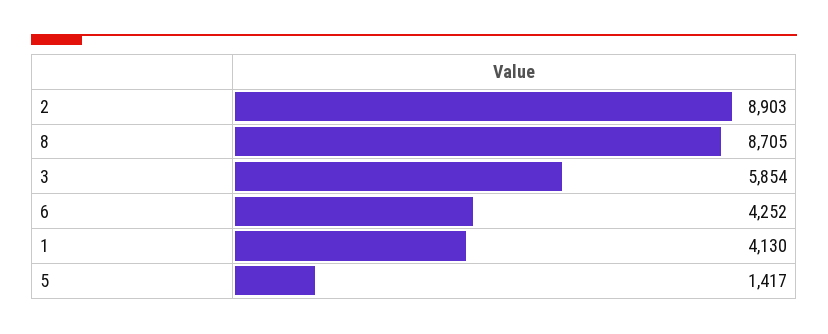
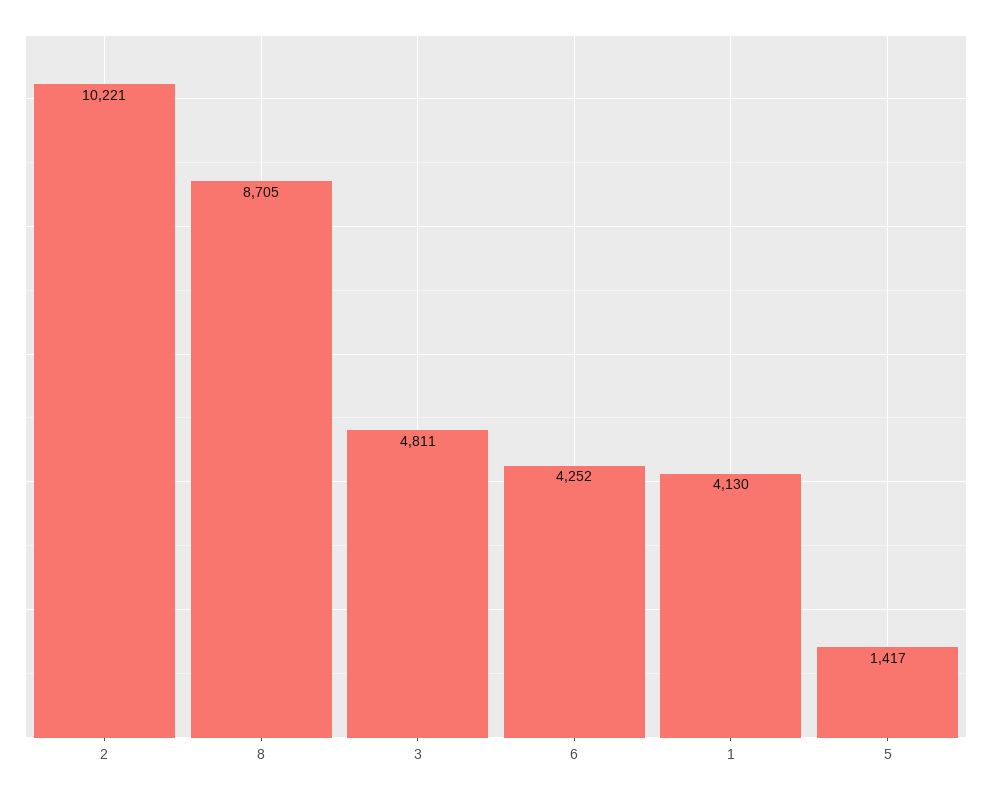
2: 8903 -> 10221
3: 5854 -> 4811

